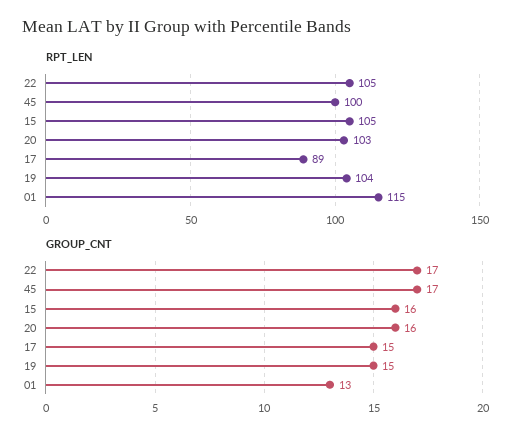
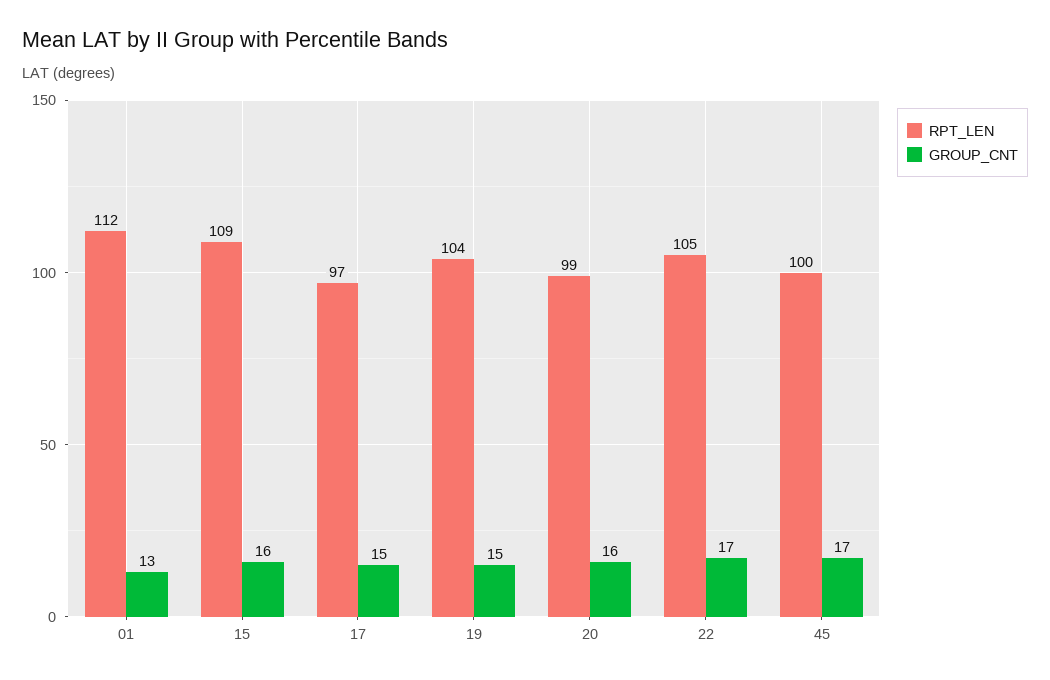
RPT_LEN, 15: 105 -> 109
RPT_LEN, 20: 103 -> 99
RPT_LEN, 17: 89 -> 97
RPT_LEN, 01: 115 -> 112

